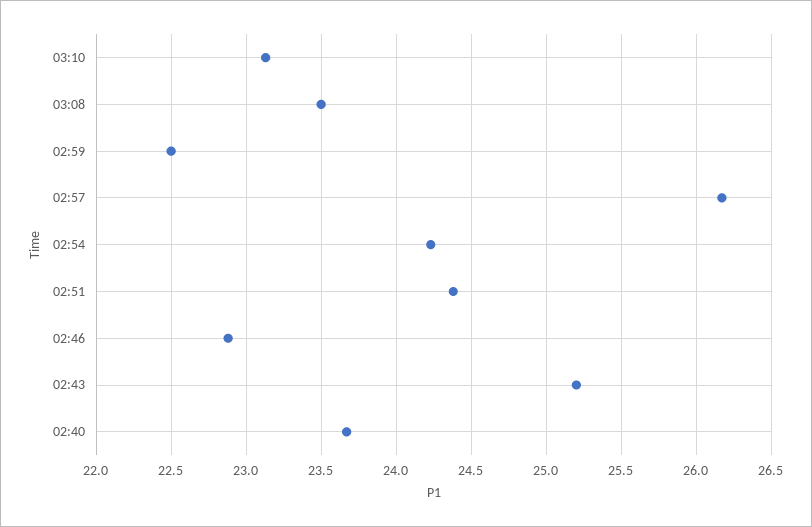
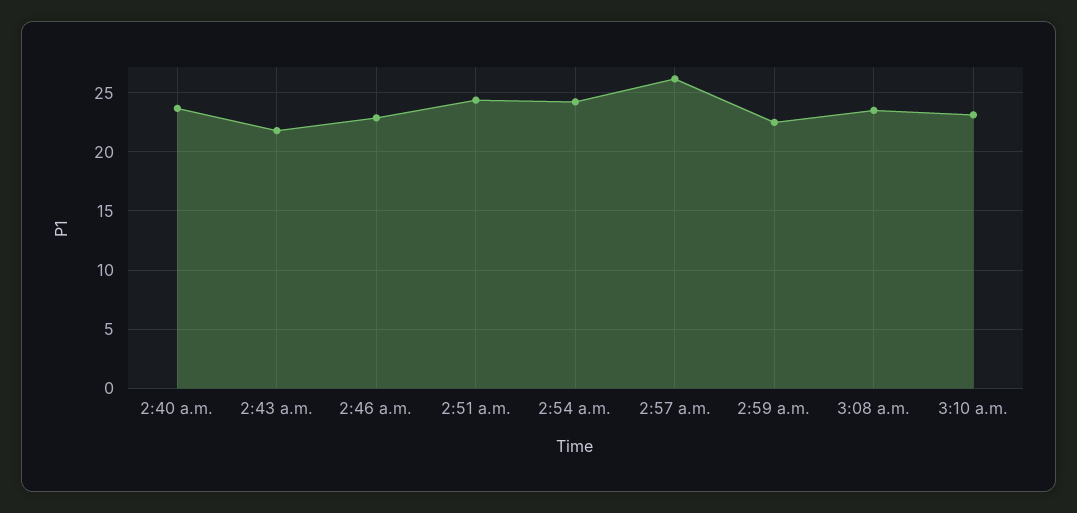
02:43: 25.2 -> 22

